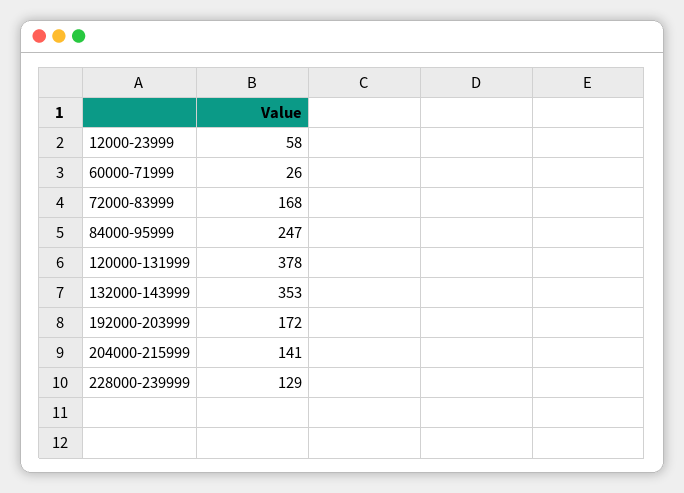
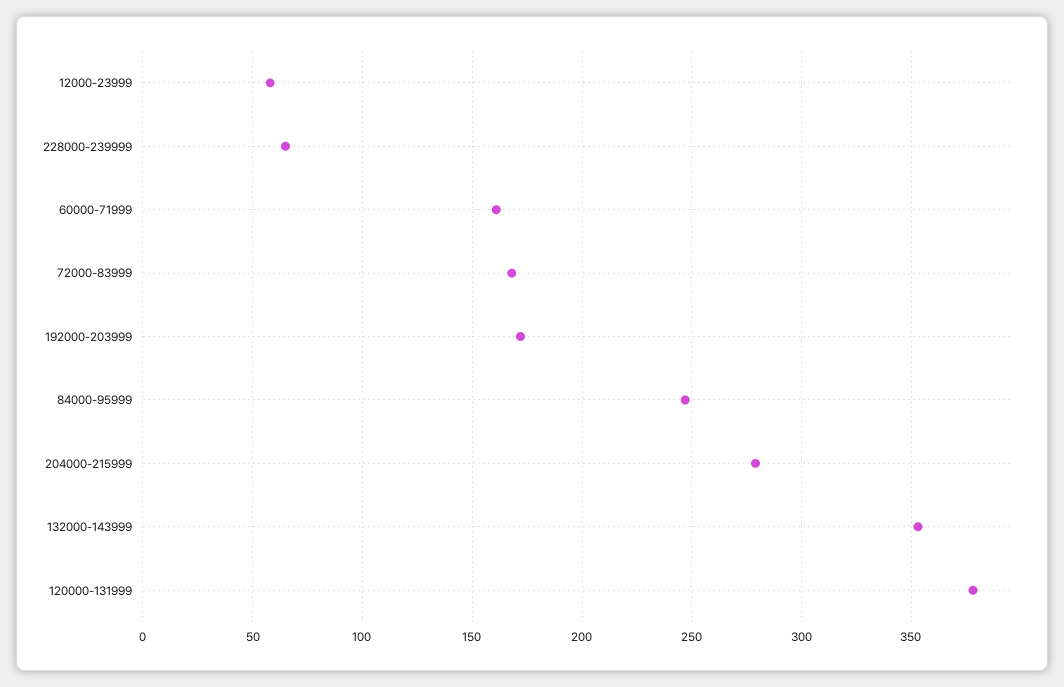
60000-71999: 26 -> 160
204000-215999: 141 -> 280
228000-239999: 129 -> 65

